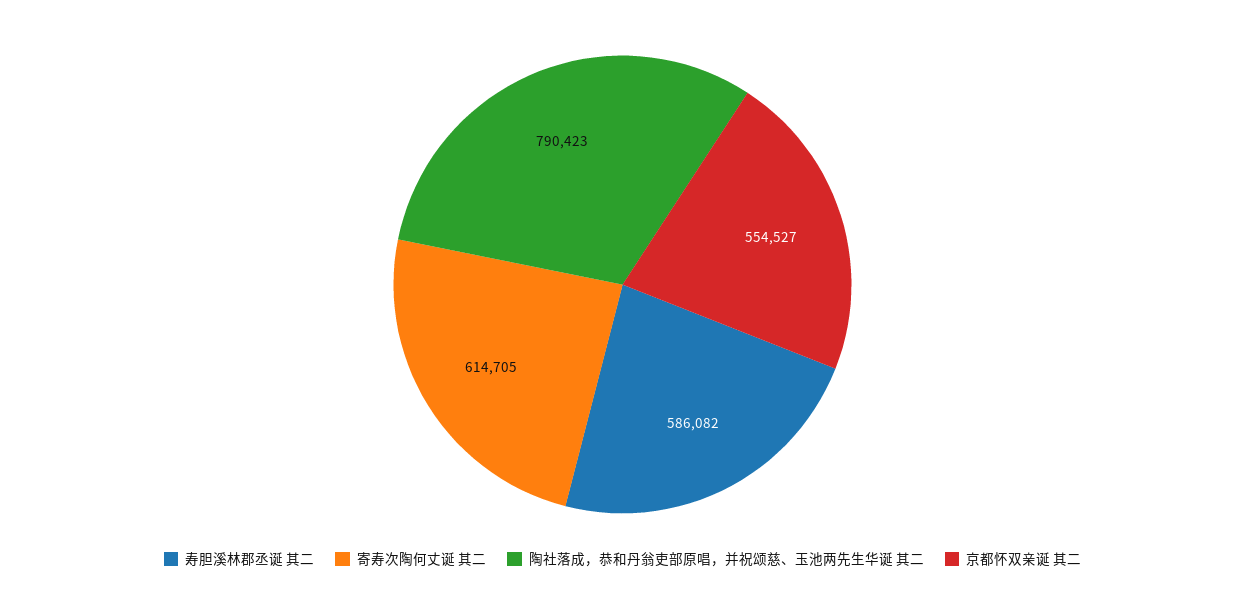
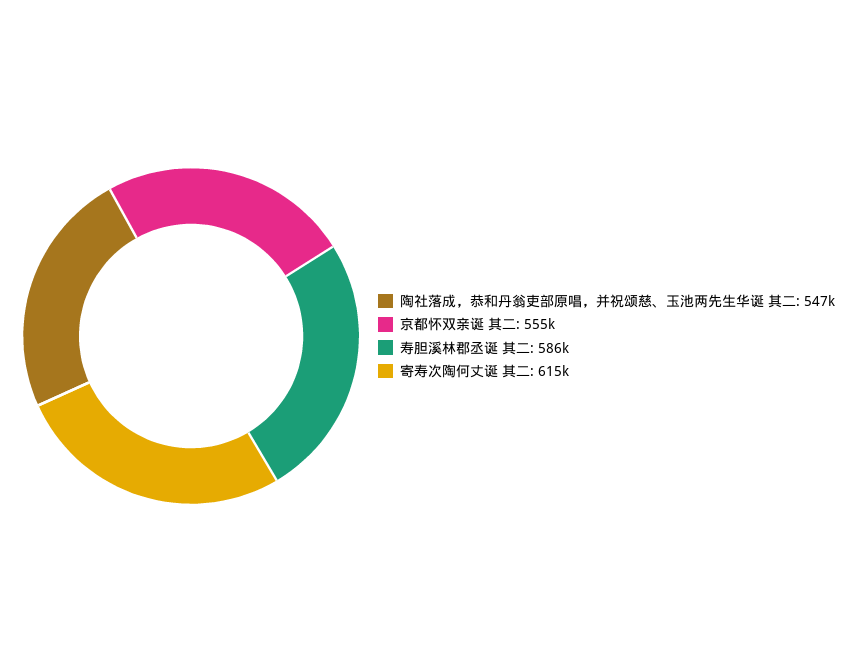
陶社落成，恭和丹翁吏部原唱，并祝颂慈、玉池两先生华诞 其二: 790423 -> 547000

